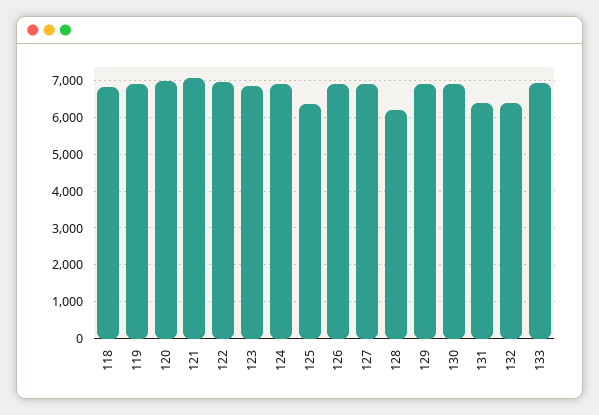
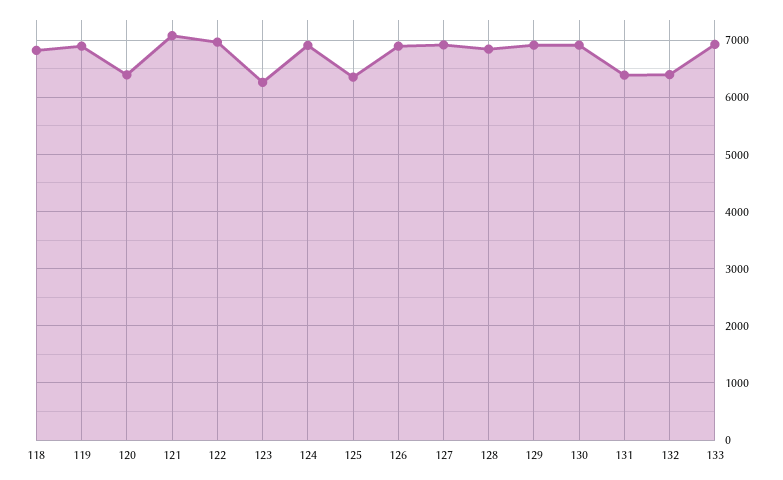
120: 7000 -> 6400
123: 6800 -> 6200
128: 6200 -> 6800

